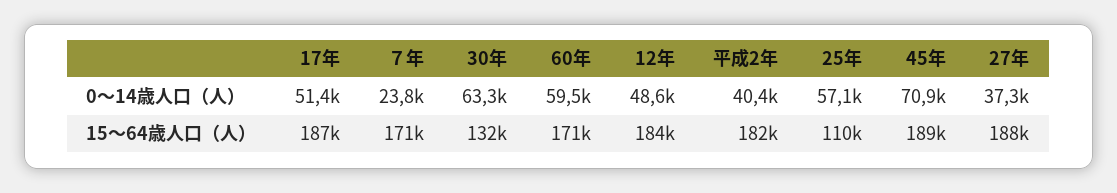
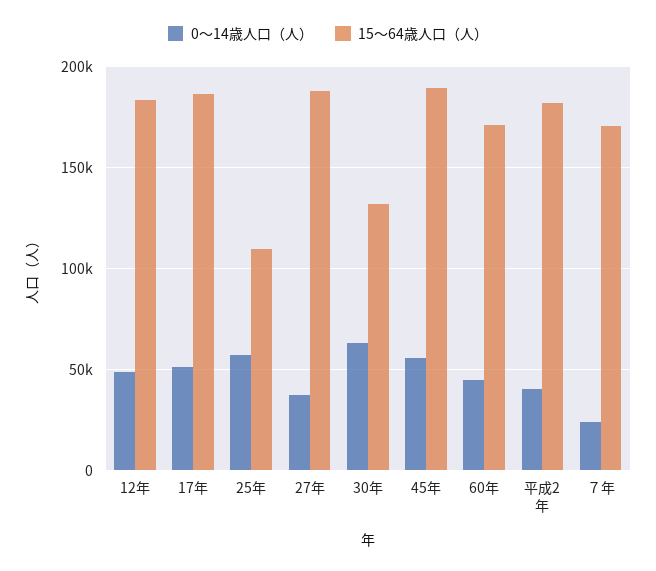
0～14歳人口（人）, 60年: 59500 -> 45000
0～14歳人口（人）, 45年: 70900 -> 55000

